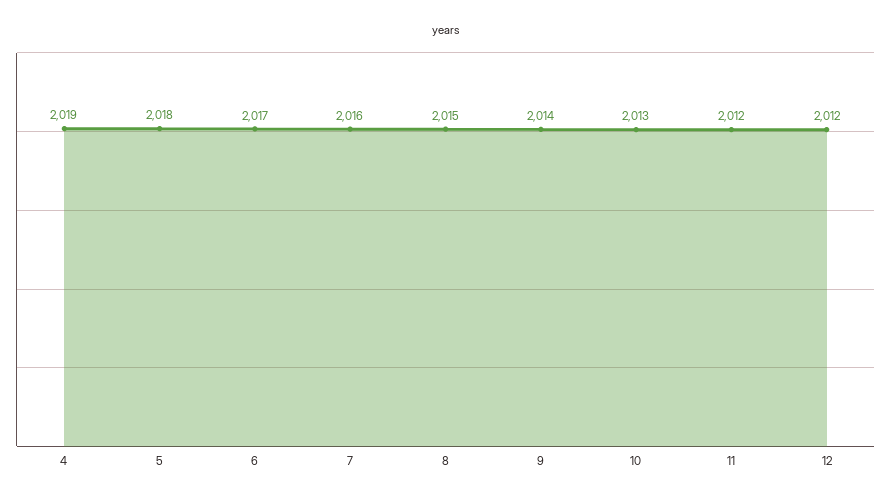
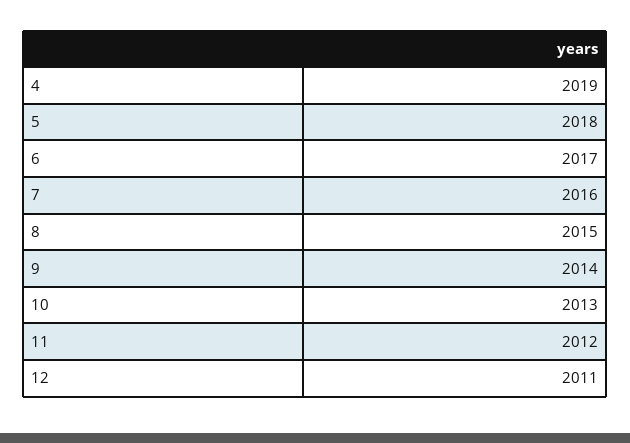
12: 2012 -> 2011

